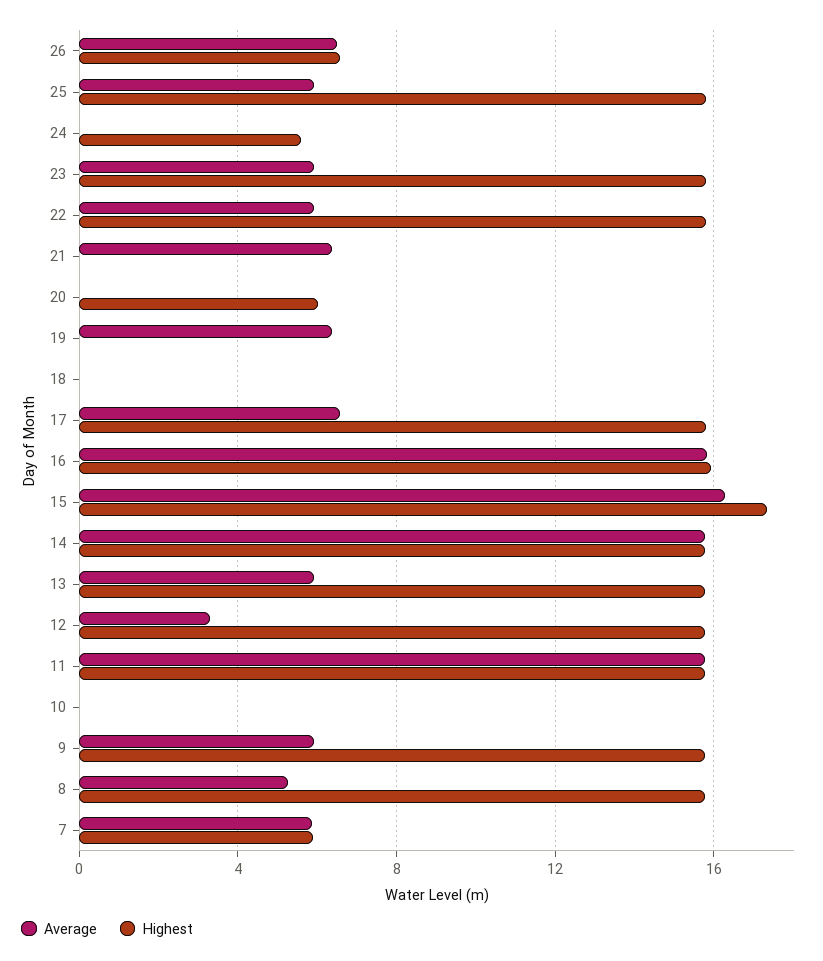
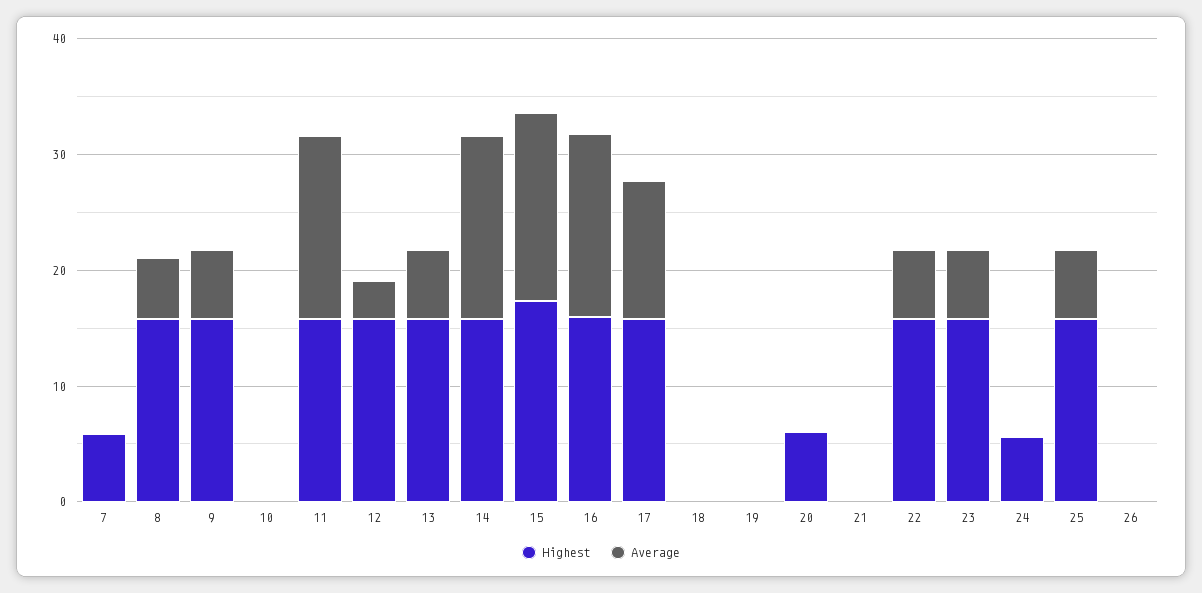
Average, 26: 6.5 -> 0
Highest, 26: 6.5 -> 0
Average, 21: 6.5 -> 0
Average, 19: 6.5 -> 0
Average, 17: 6.5 -> 12
Average, 7: 6 -> 0

